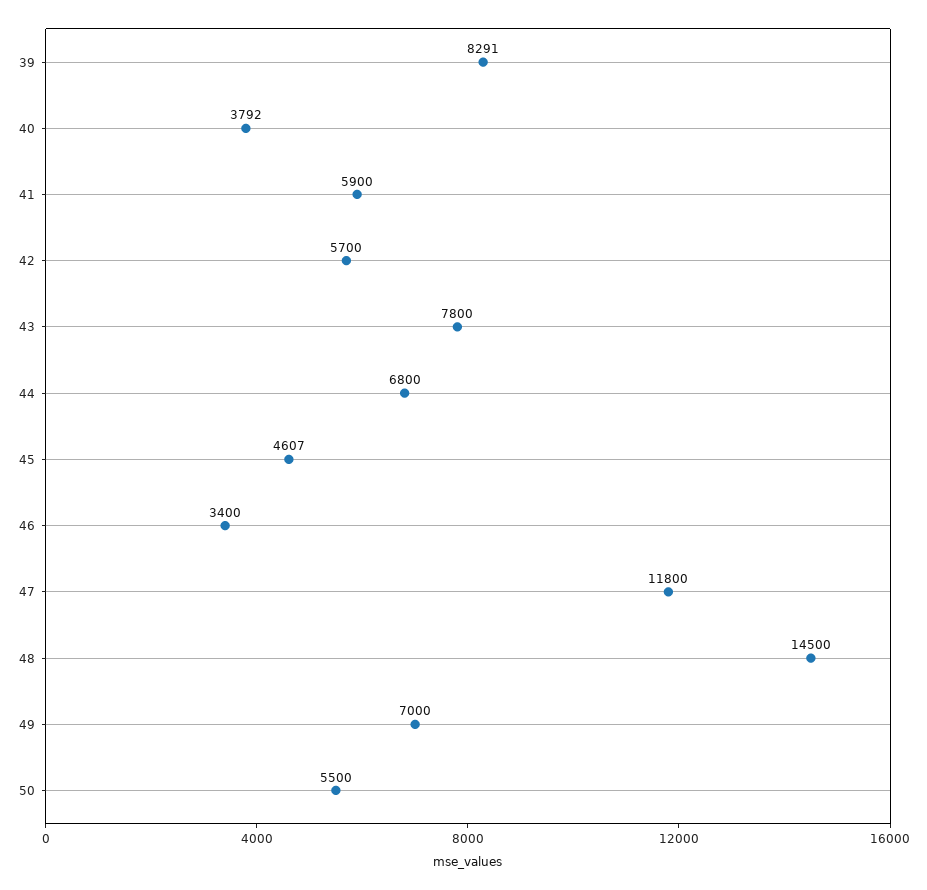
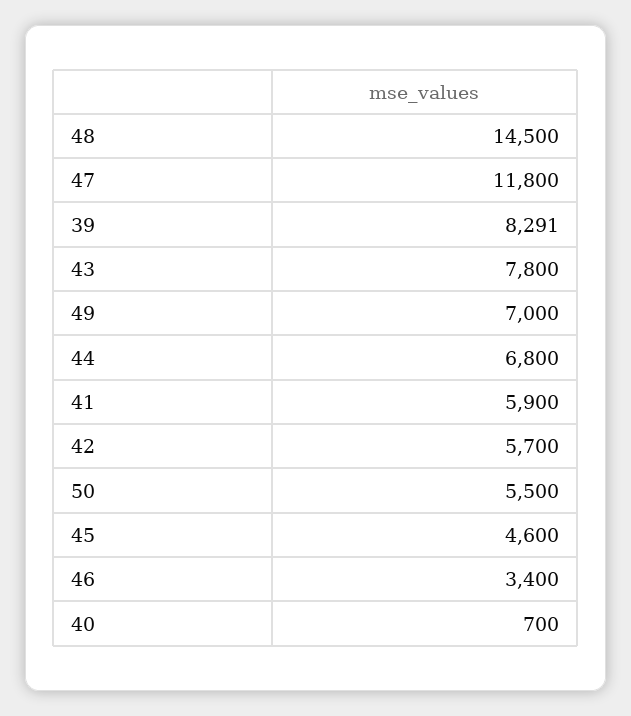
40: 3792 -> 700
45: 4607 -> 4600

